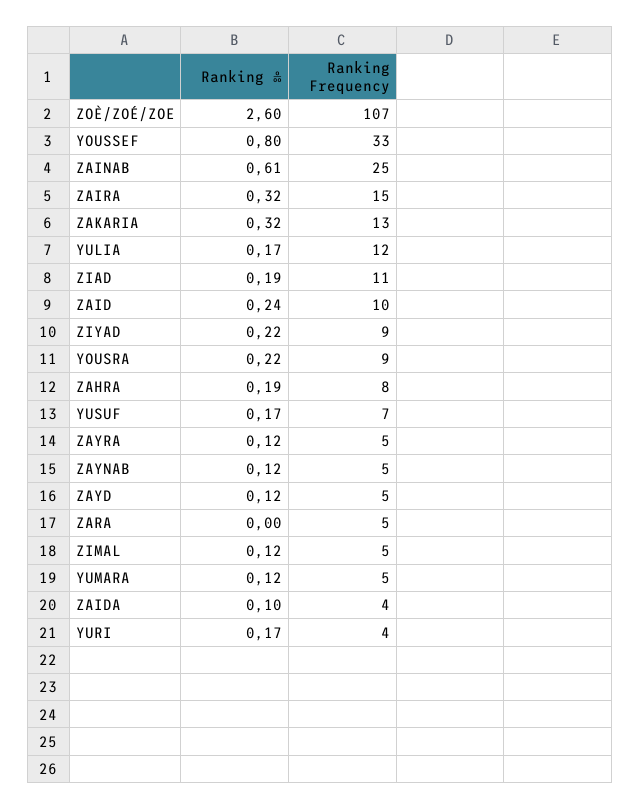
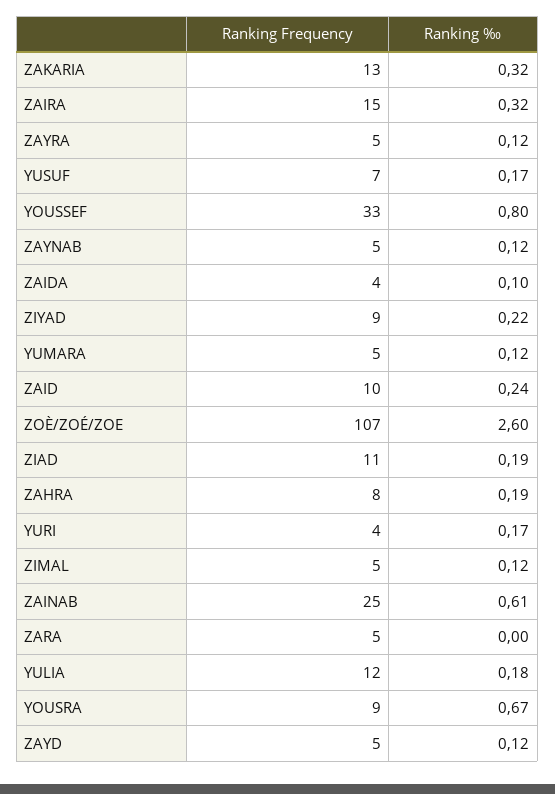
Ranking ‰, YULIA: 0.17 -> 0.18
Ranking ‰, YOUSRA: 0.22 -> 0.67

